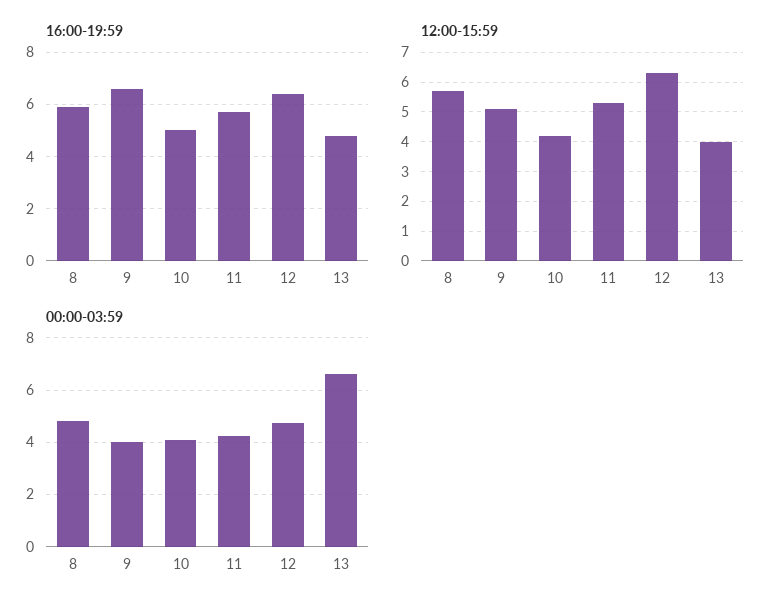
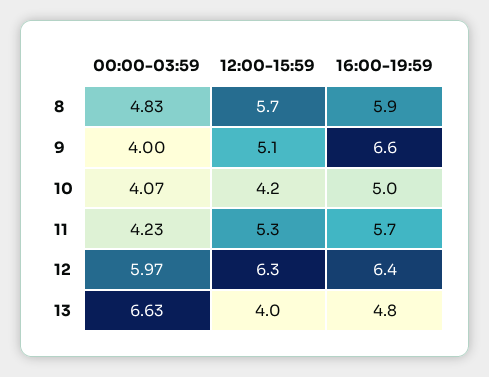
00:00-03:59, 12: 4.75 -> 5.97

